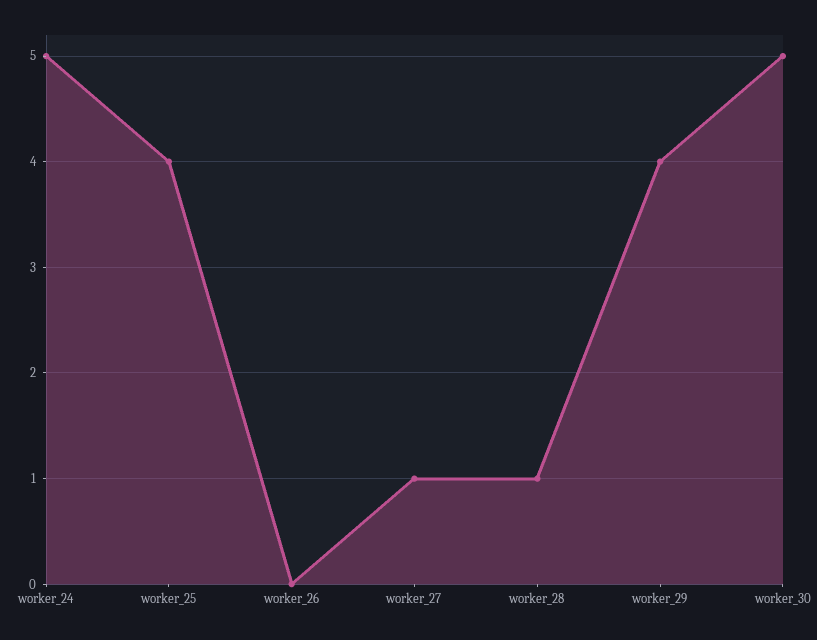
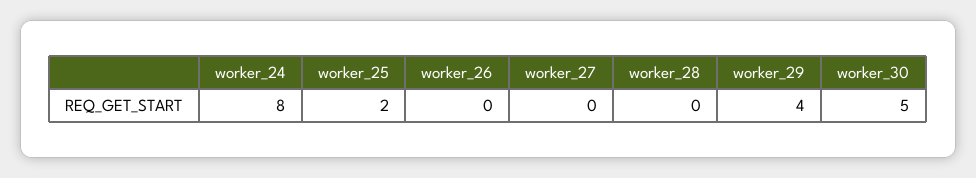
worker_24: 5 -> 8
worker_25: 4 -> 2
worker_27: 1 -> 0
worker_28: 1 -> 0

